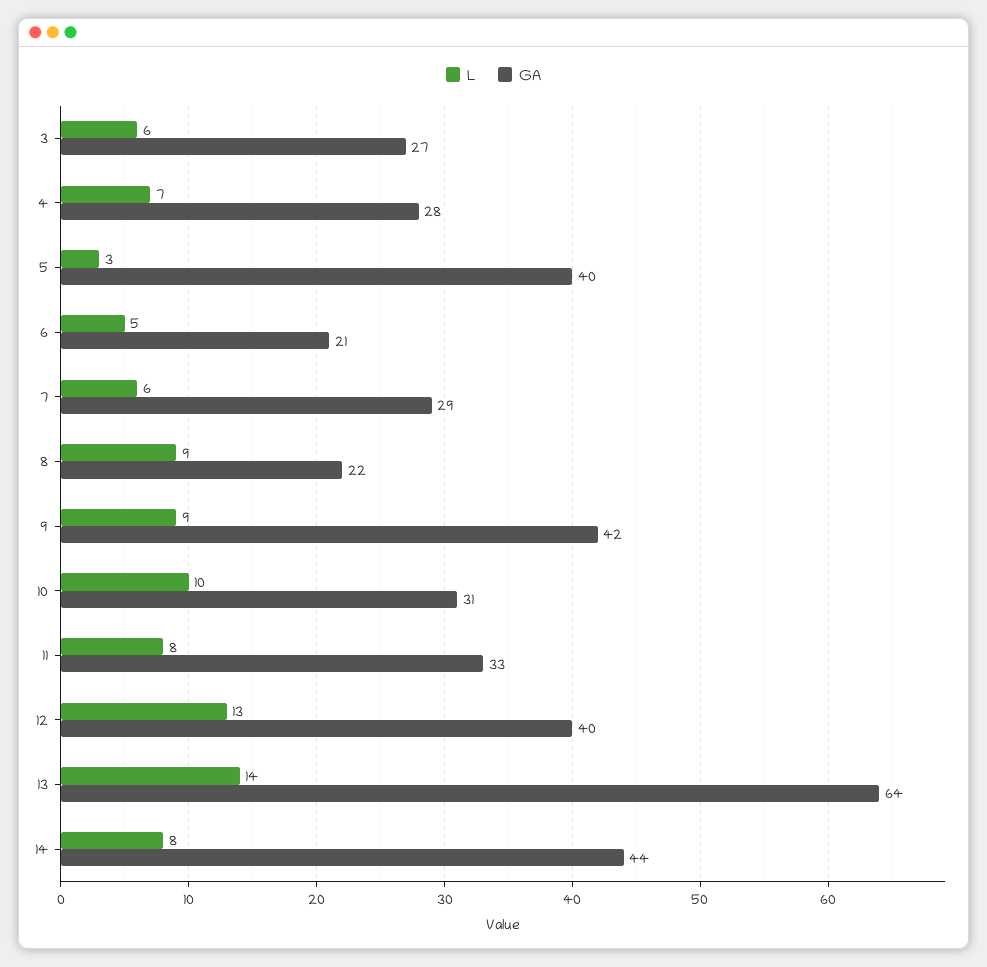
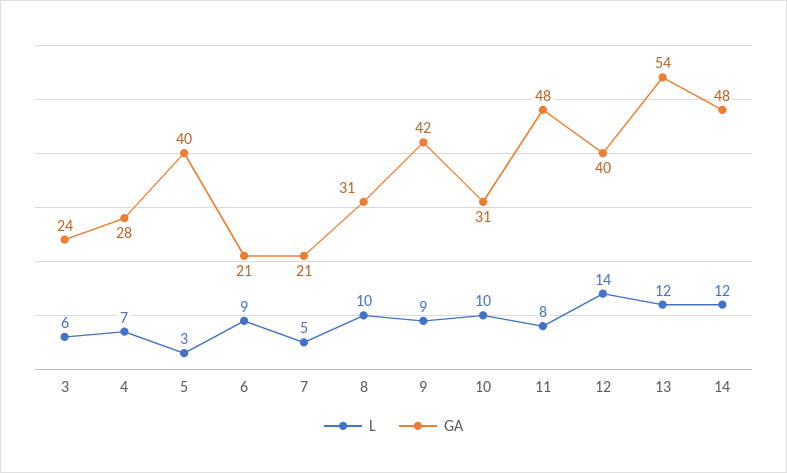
GA, 3: 27 -> 24
L, 6: 5 -> 9
L, 7: 6 -> 5
GA, 7: 29 -> 21
L, 8: 9 -> 10
GA, 8: 22 -> 31
GA, 11: 33 -> 48
L, 12: 13 -> 14
L, 13: 14 -> 12
GA, 13: 64 -> 54
L, 14: 8 -> 12
GA, 14: 44 -> 48

